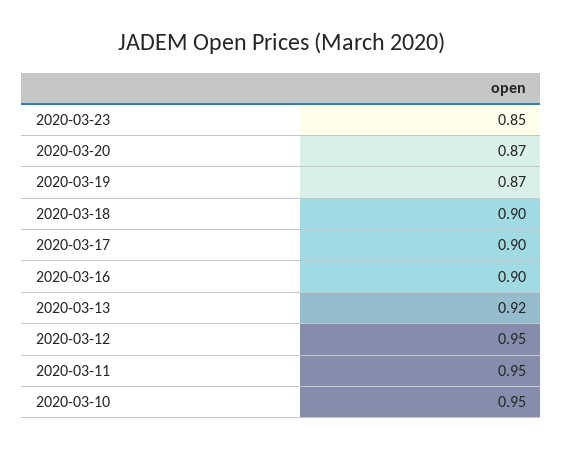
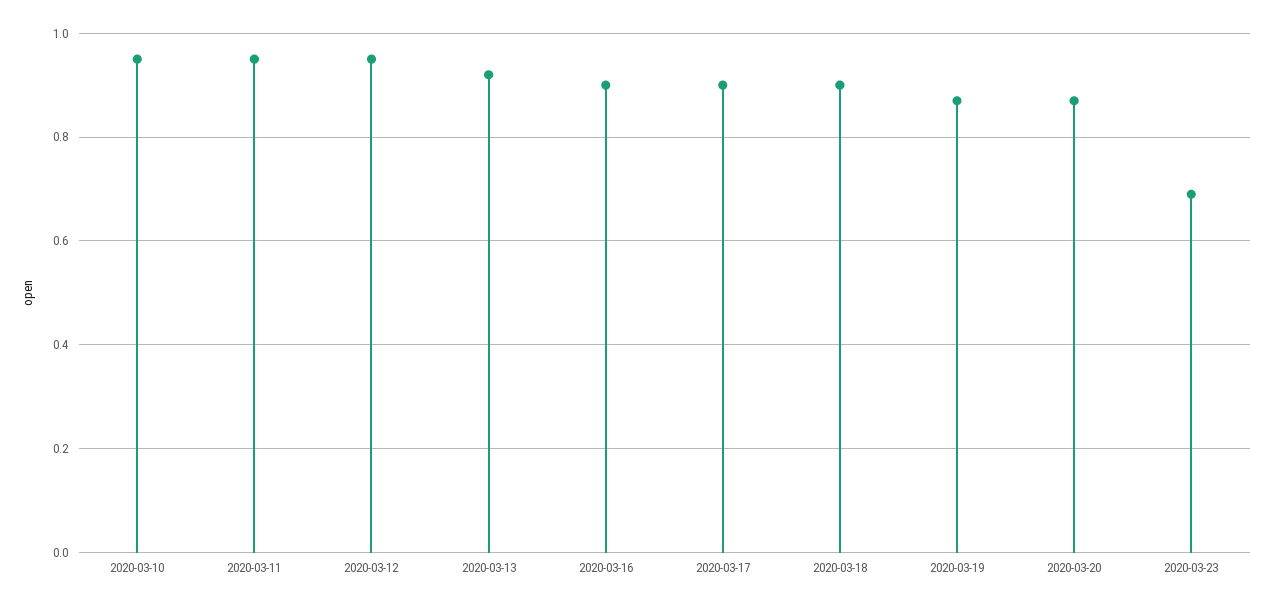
2020-03-23: 0.85 -> 0.7

